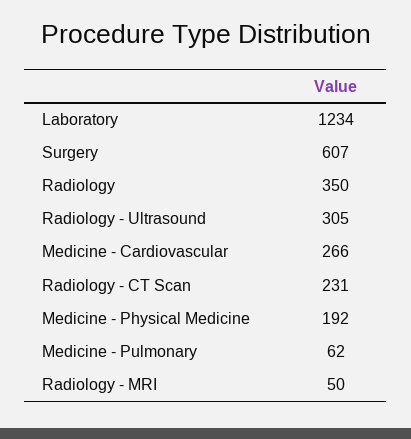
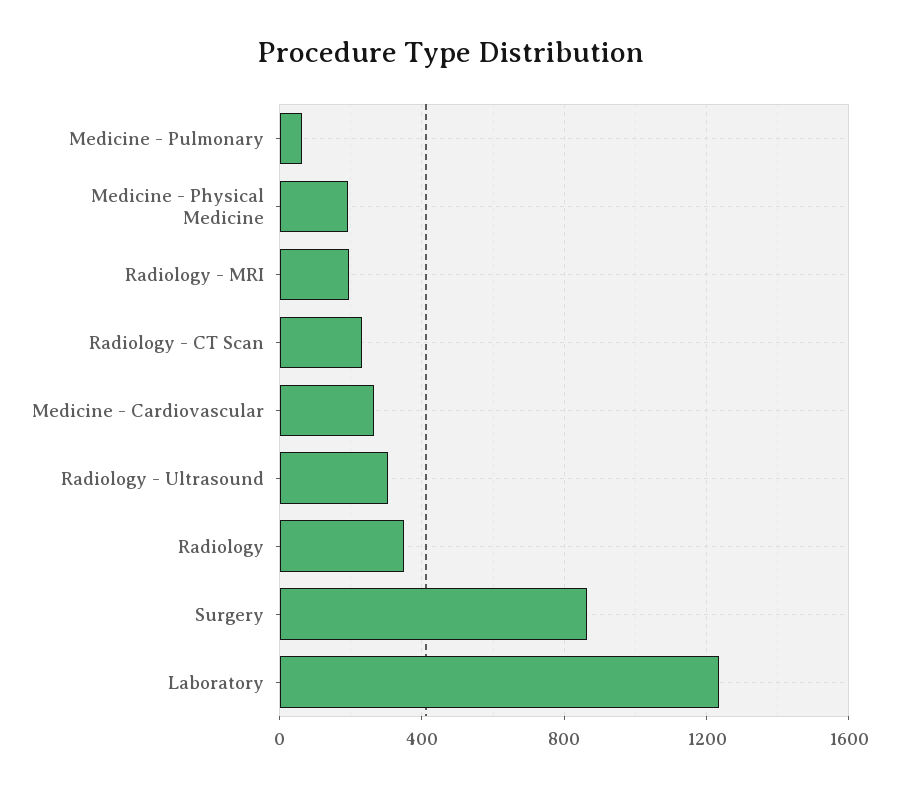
Surgery: 607 -> 850
Radiology - MRI: 50 -> 200

